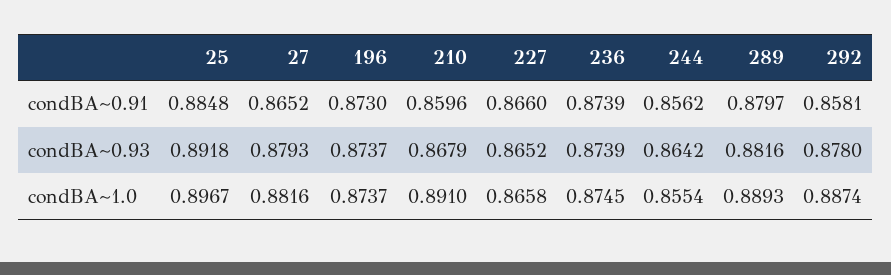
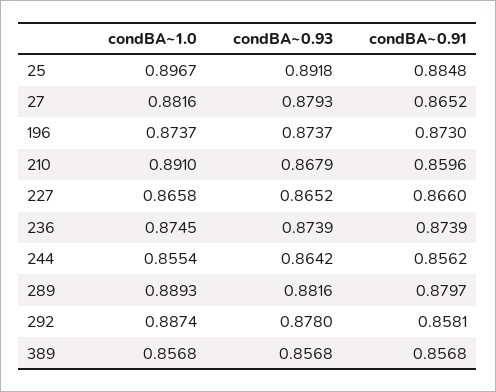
389, condBA~1.0: none -> 0.8568
389, condBA~0.93: none -> 0.8568
389, condBA~0.91: none -> 0.8568

